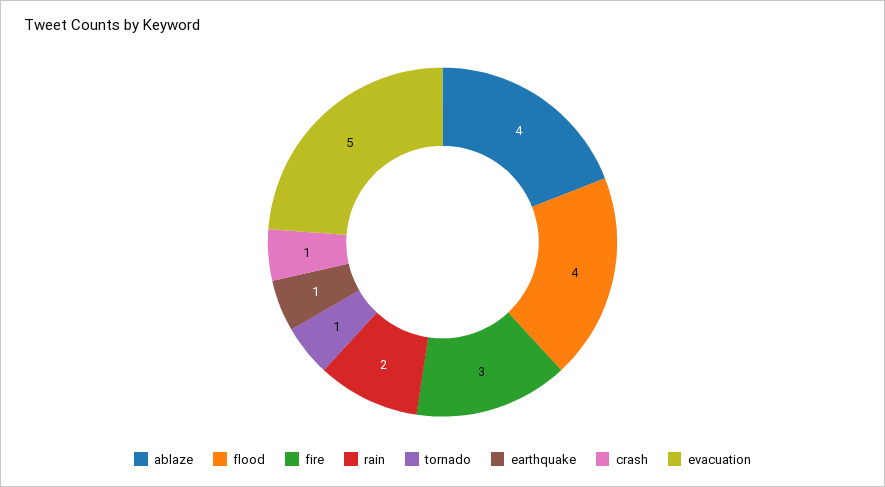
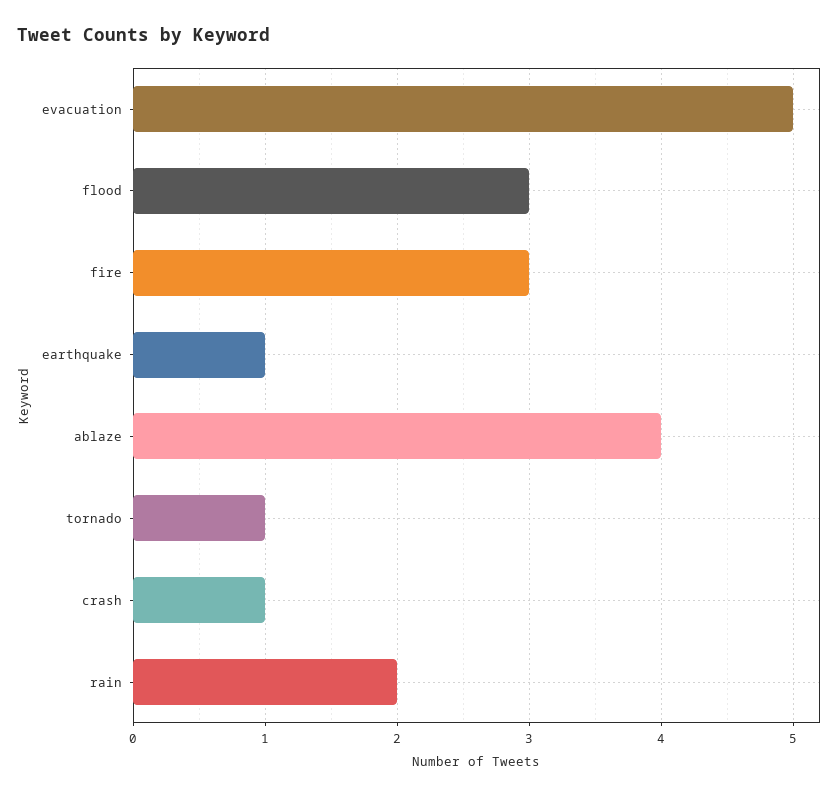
flood: 4 -> 3

